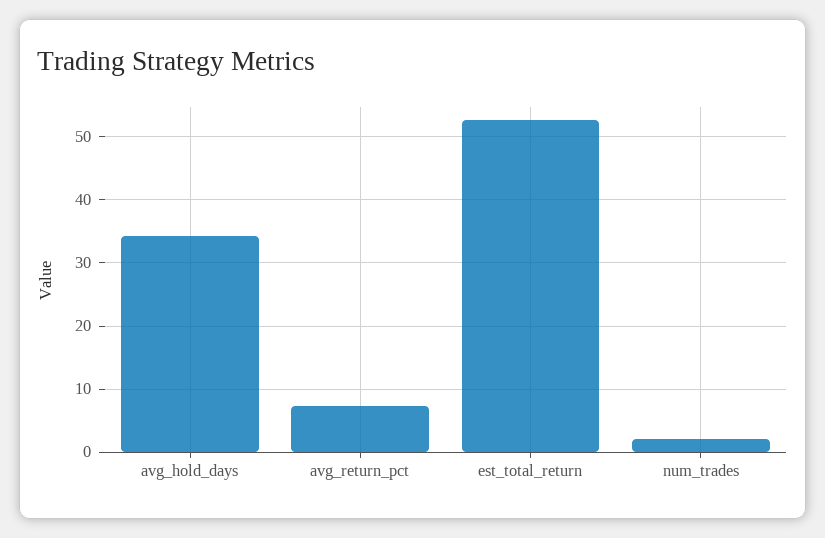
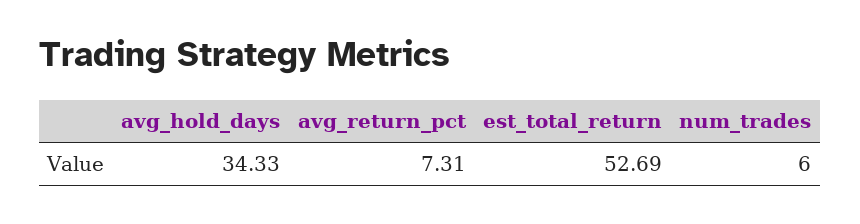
num_trades: 2 -> 6

